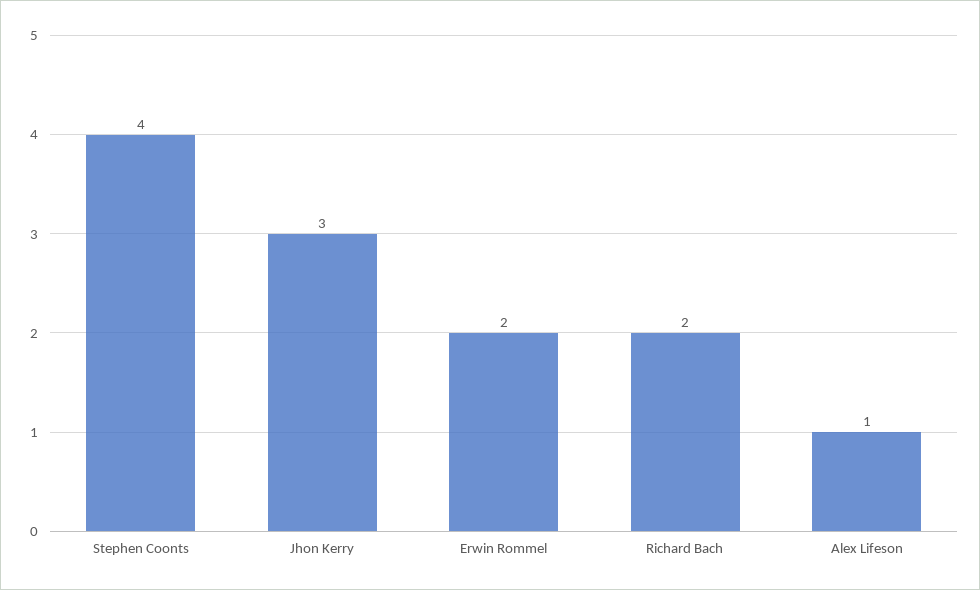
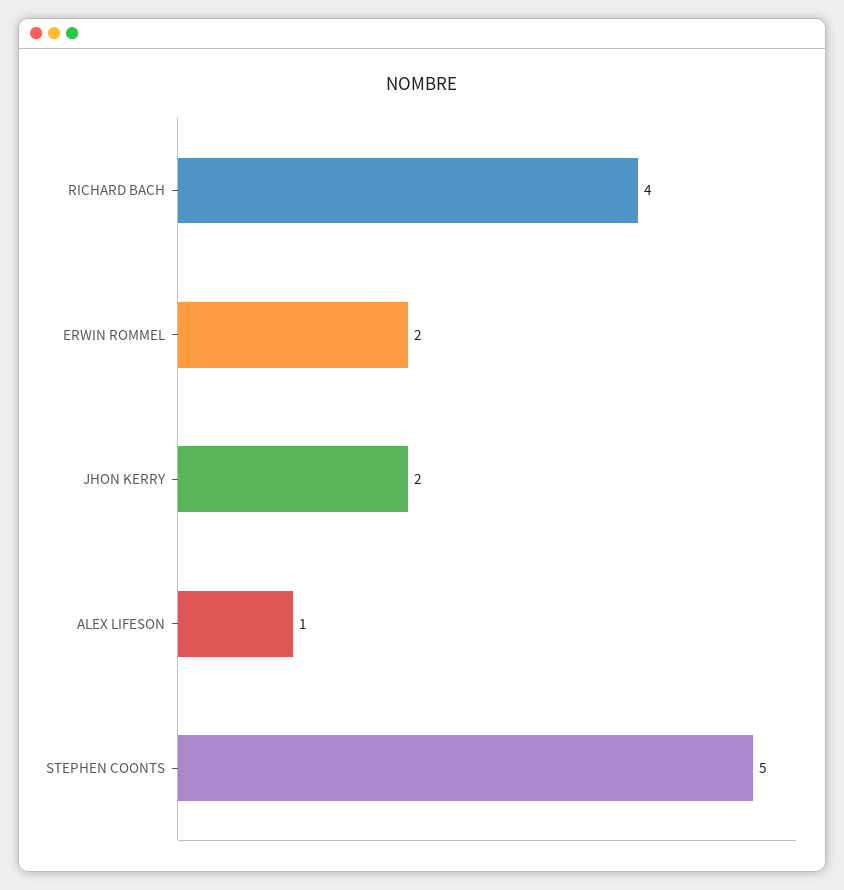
Stephen Coonts: 4 -> 5
Jhon Kerry: 3 -> 2
Richard Bach: 2 -> 4

